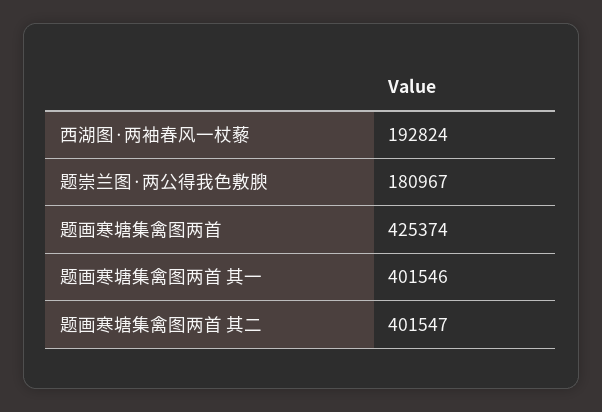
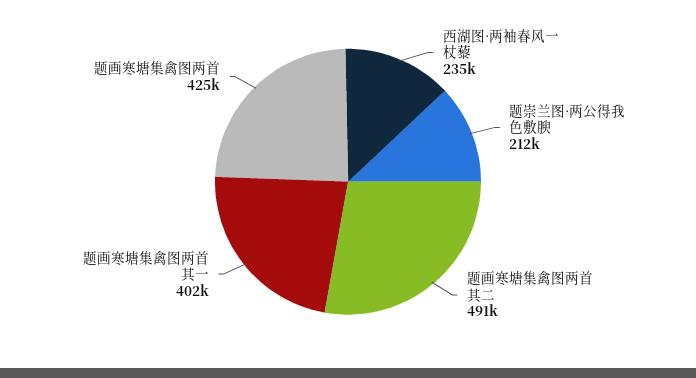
西湖图·两袖春风一杖藜: 192824 -> 235000
题崇兰图·两公得我色敷腴: 180967 -> 212000
题画寒塘集禽图两首 其二: 401547 -> 491000

